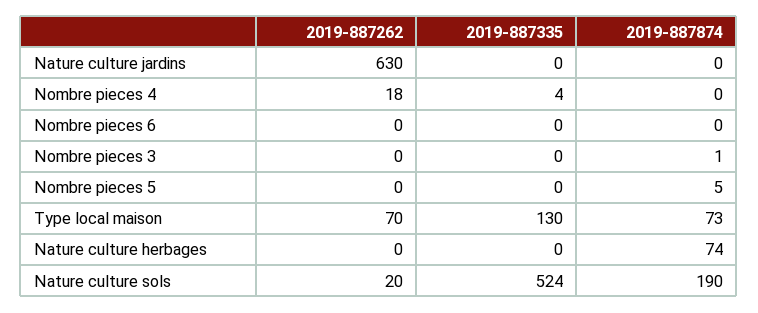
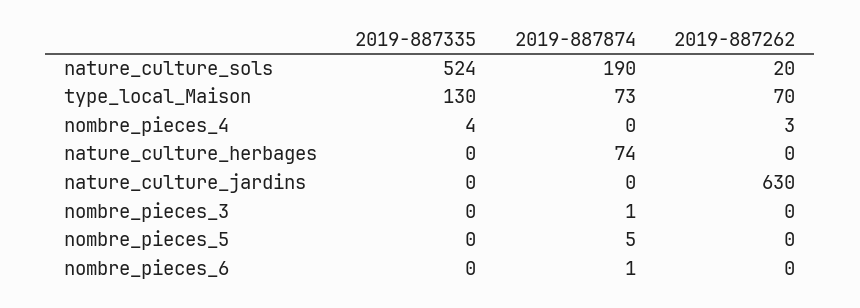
2019-887262, Nombre pieces 4: 18 -> 3
2019-887874, Nombre pieces 6: 0 -> 1

